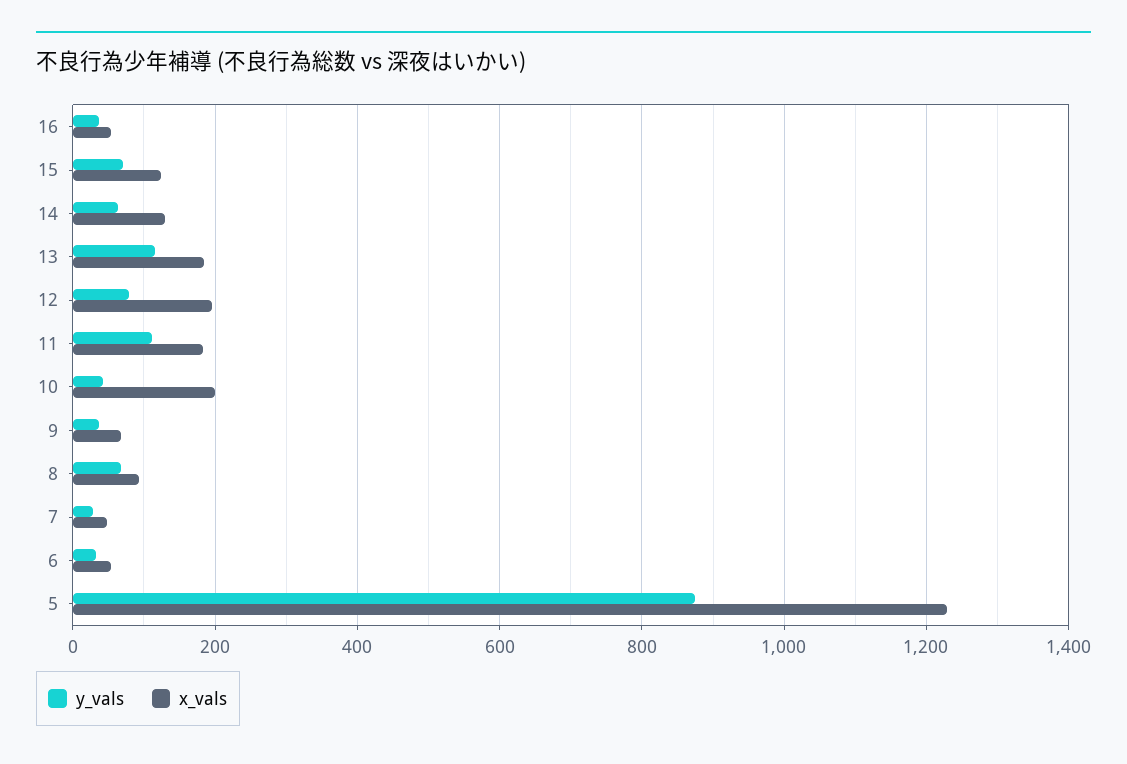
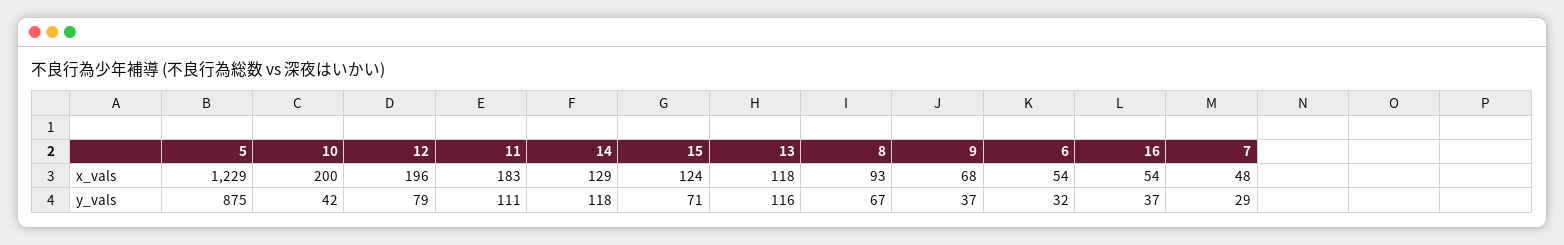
y_vals, 14: 60 -> 118
x_vals, 13: 180 -> 118

